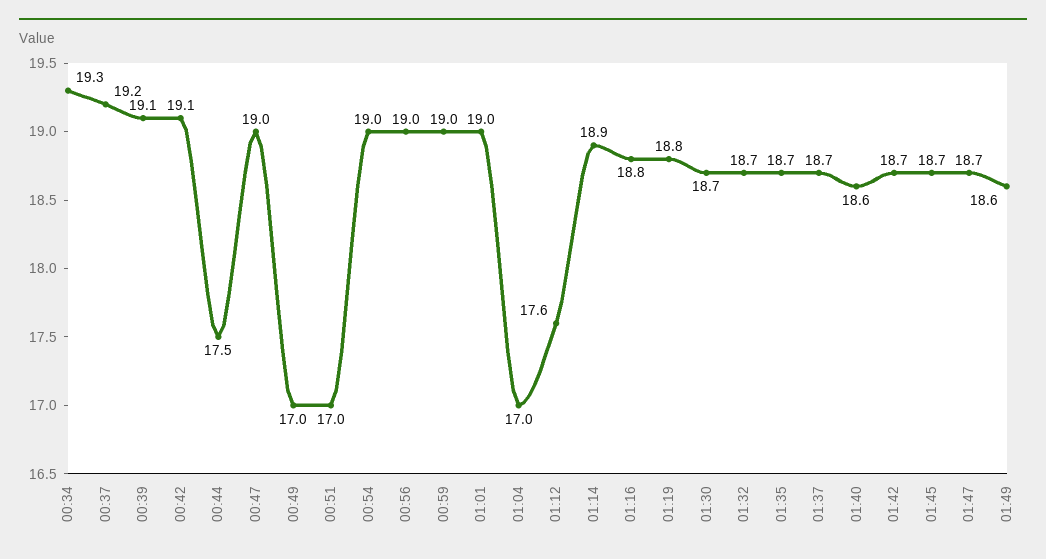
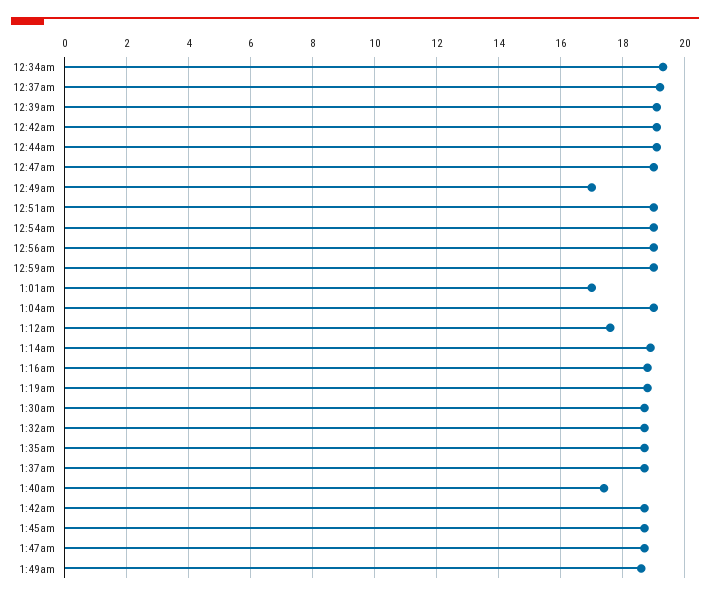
00:44: 17.5 -> 19
00:51: 17 -> 19
01:01: 19 -> 17
01:04: 17 -> 19
01:40: 18.6 -> 17.5

